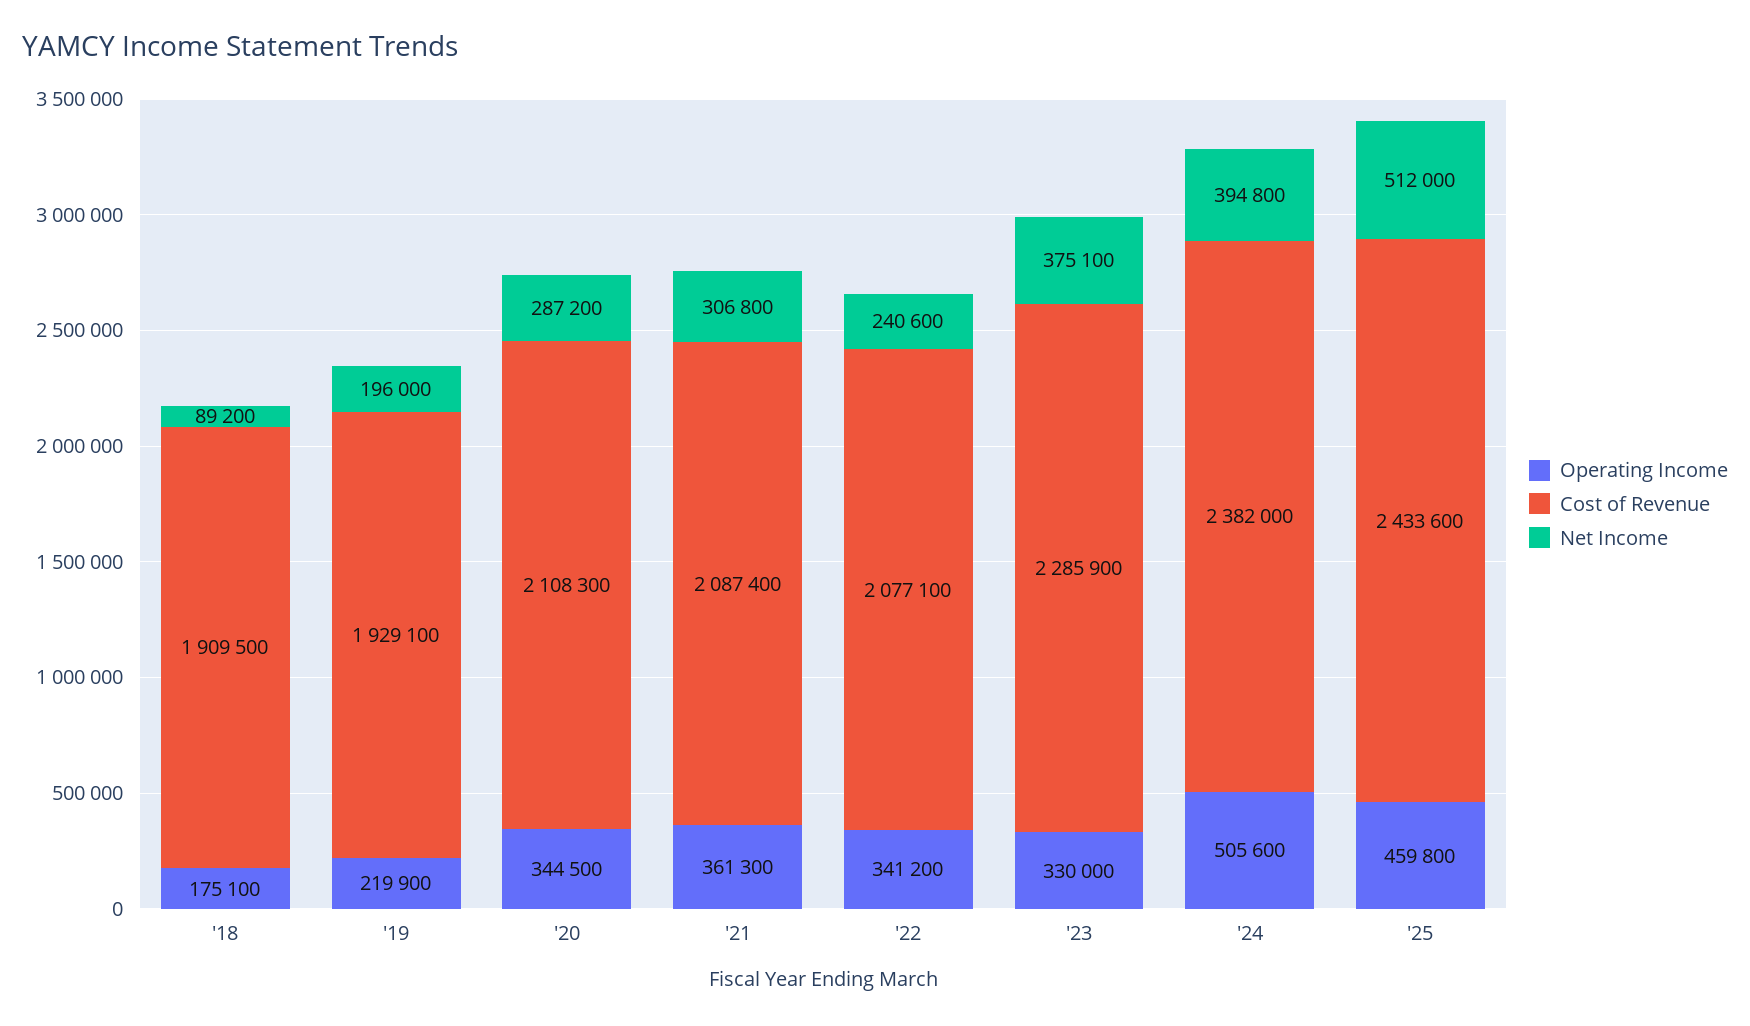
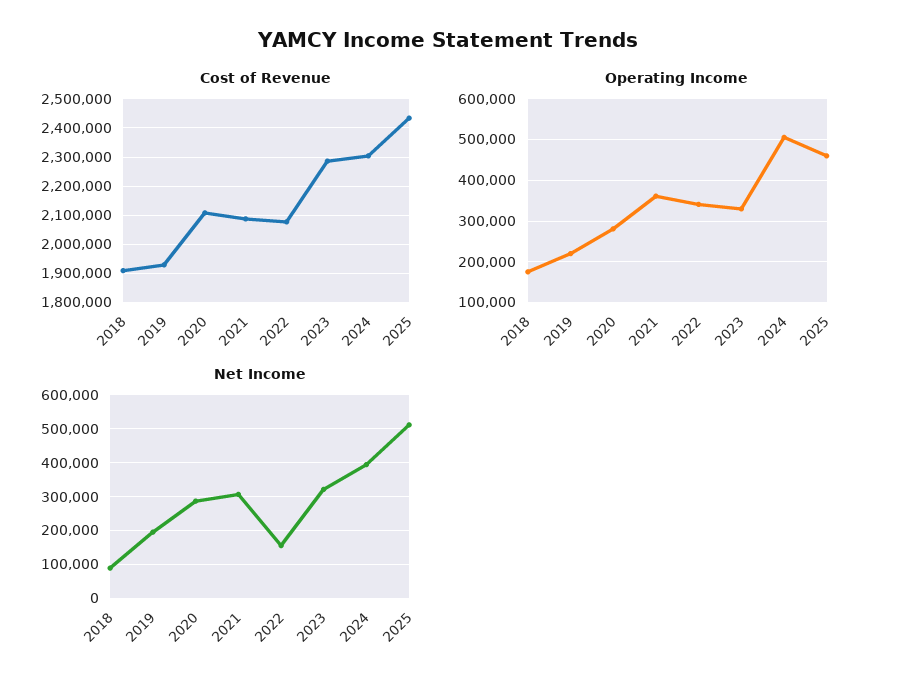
Operating Income, '20: 344500 -> 280000
Net Income, '22: 240600 -> 160000
Net Income, '23: 375100 -> 320000
Cost of Revenue, '24: 2382000 -> 2300000

